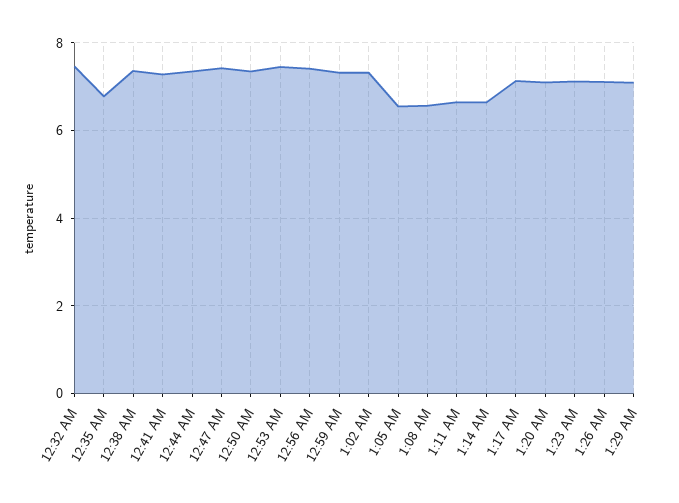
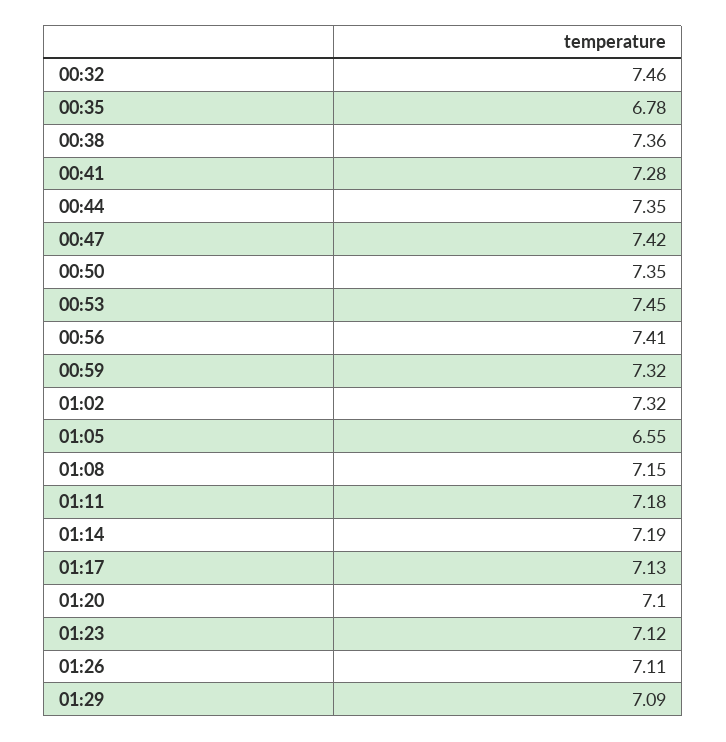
1:08 AM: 6.6 -> 7.15
1:11 AM: 6.6 -> 7.18
1:14 AM: 6.6 -> 7.19

